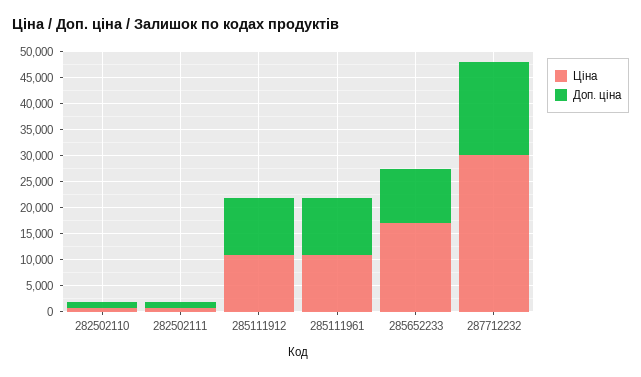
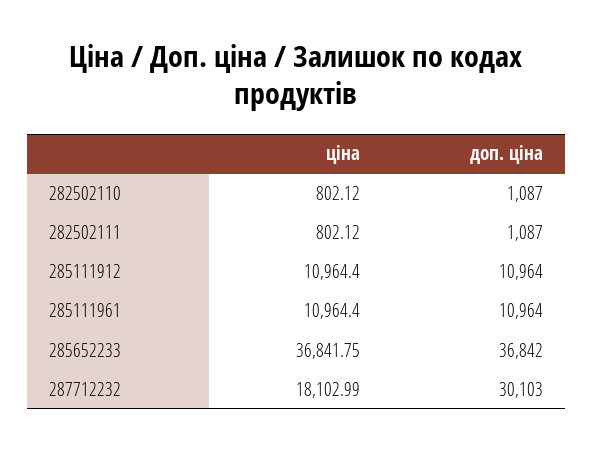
Ціна, 285652233: 17500 -> 36841.75
Доп. ціна, 285652233: 10000 -> 36842
Ціна, 287712232: 30000 -> 18102.99
Доп. ціна, 287712232: 17500 -> 30103

